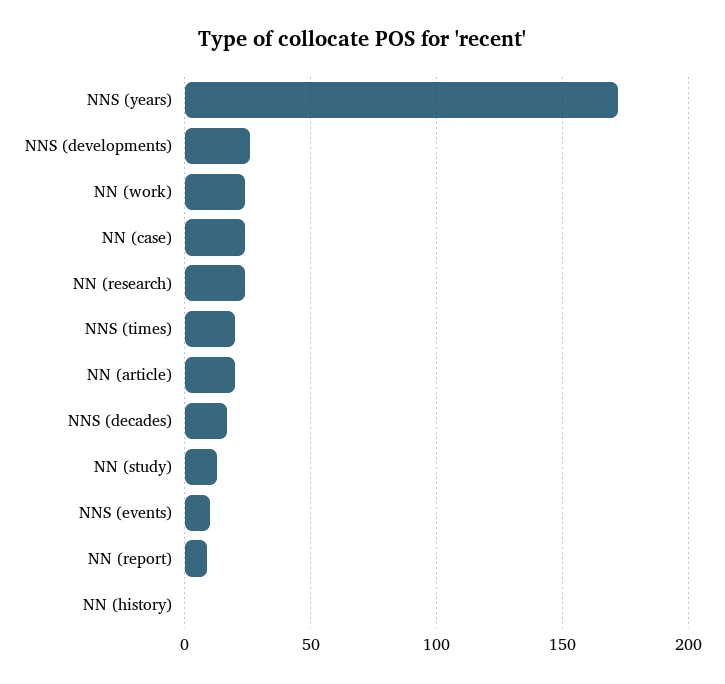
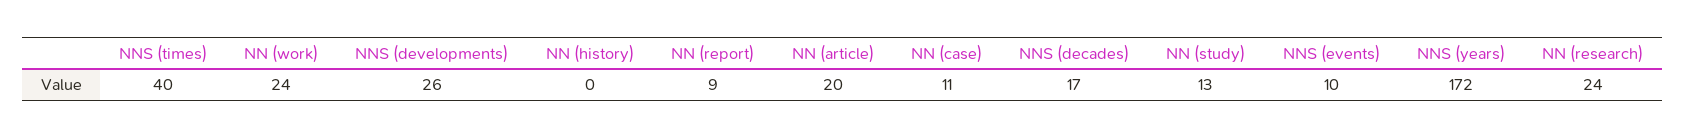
NN (case): 25 -> 11
NNS (times): 20 -> 40

